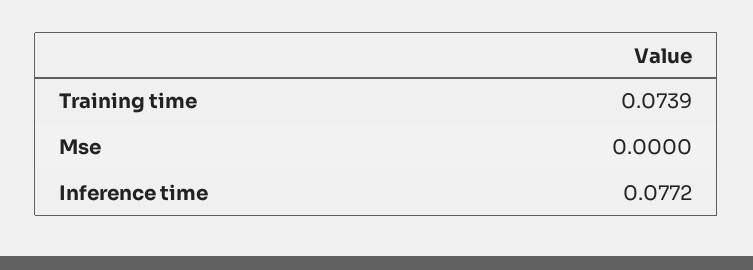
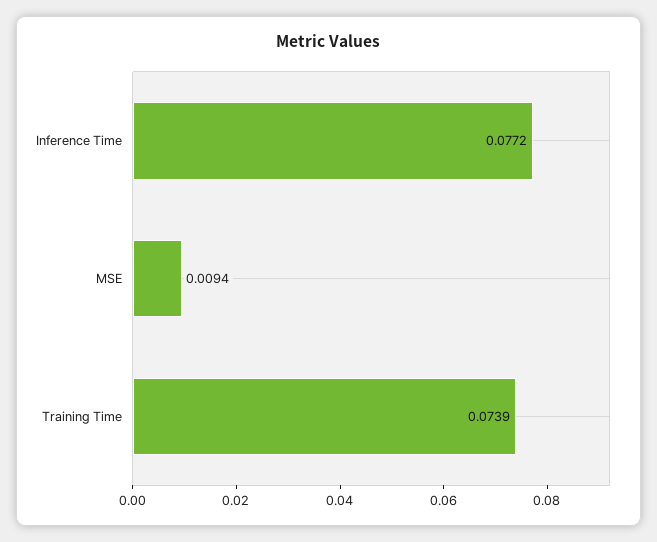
Mse: 0 -> 0.0094

